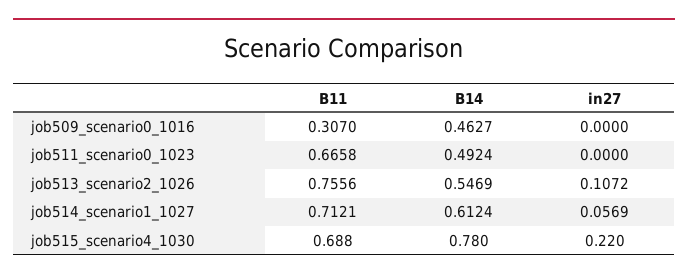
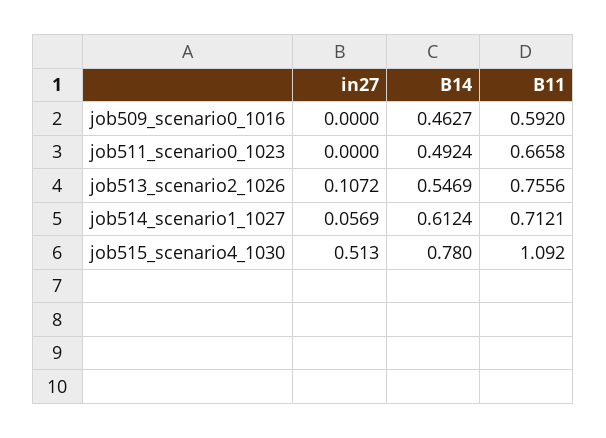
B11, job509_scenario0_1016: 0.307 -> 0.592
B11, job515_scenario4_1030: 0.688 -> 1.092
in27, job515_scenario4_1030: 0.22 -> 0.513

